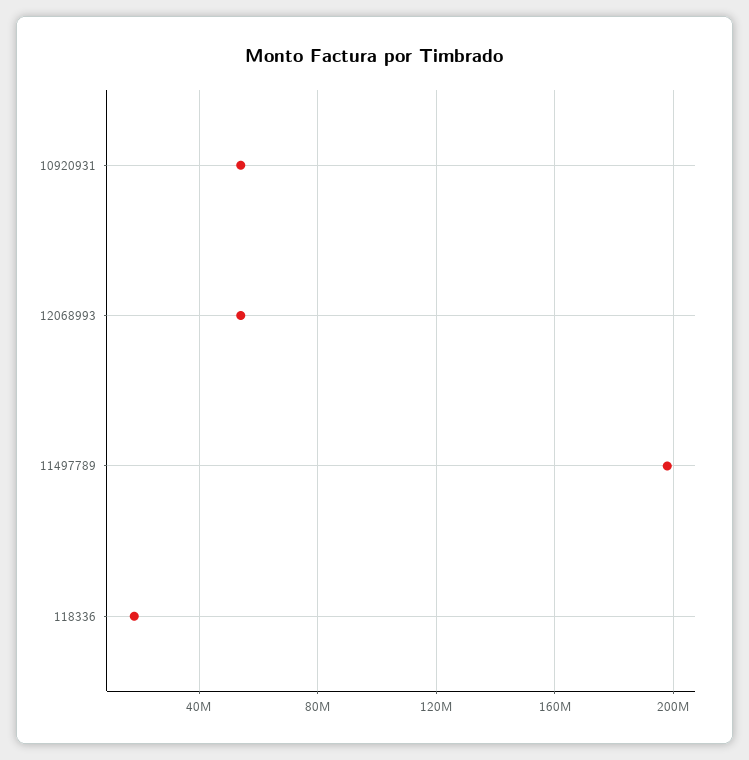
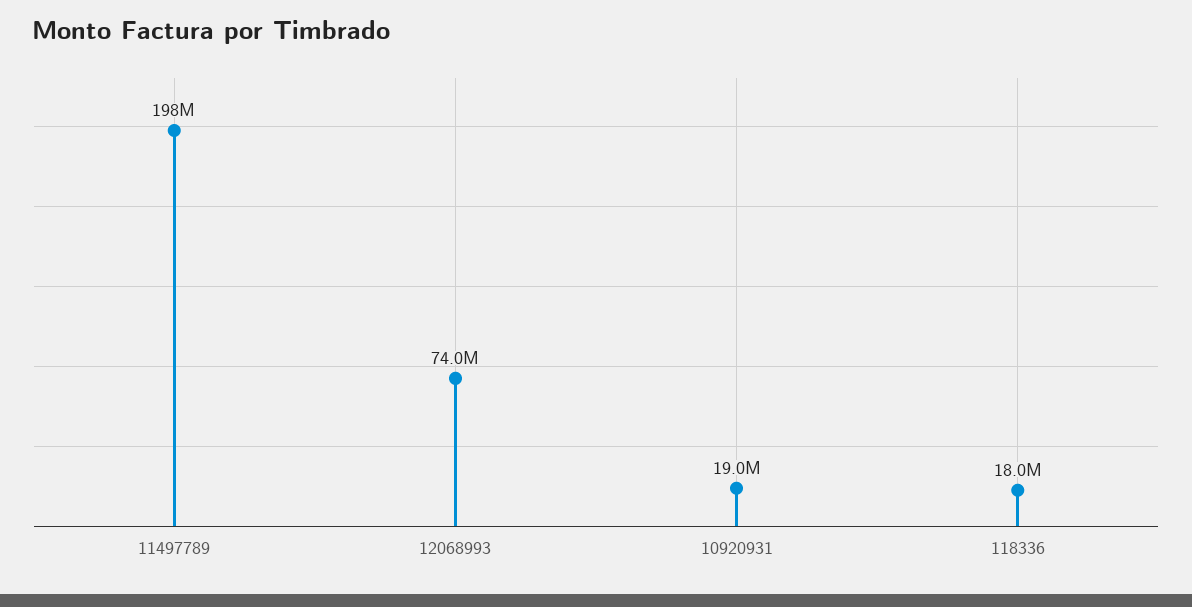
10920931: 55000000 -> 19000000
12068993: 55000000 -> 74000000

